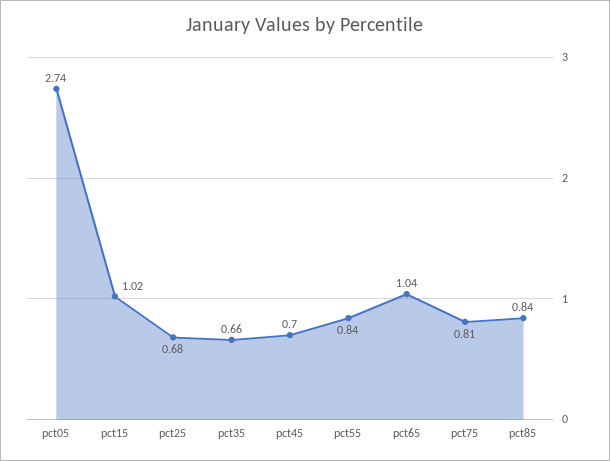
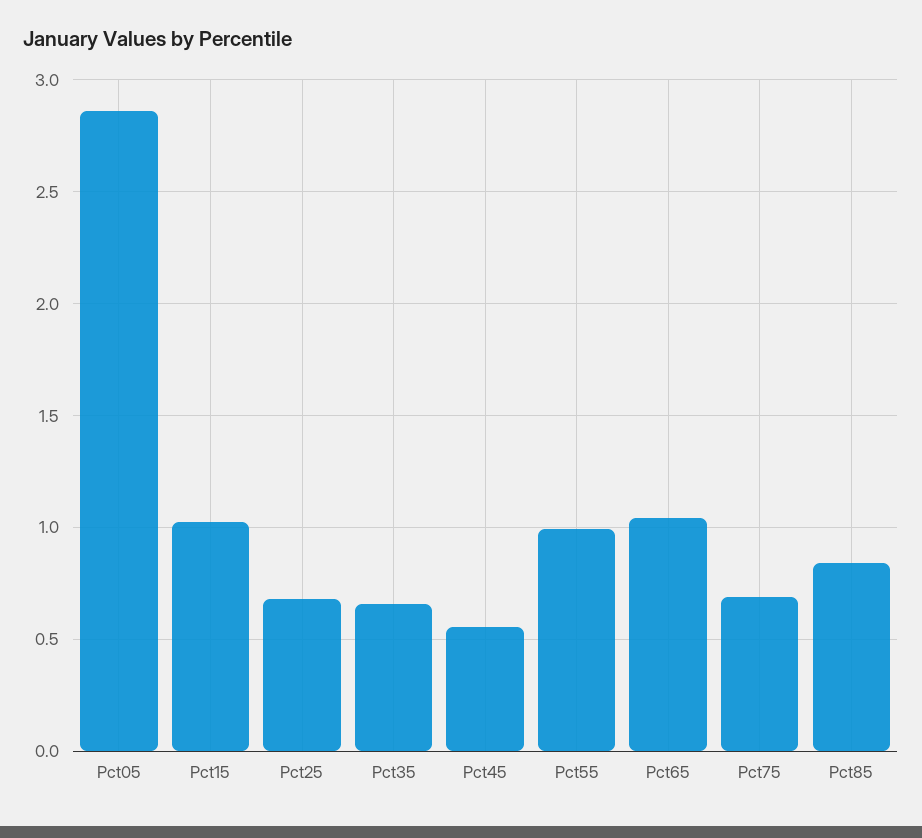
pct05: 2.74 -> 2.85
pct45: 0.7 -> 0.55
pct55: 0.84 -> 1
pct75: 0.81 -> 0.7

